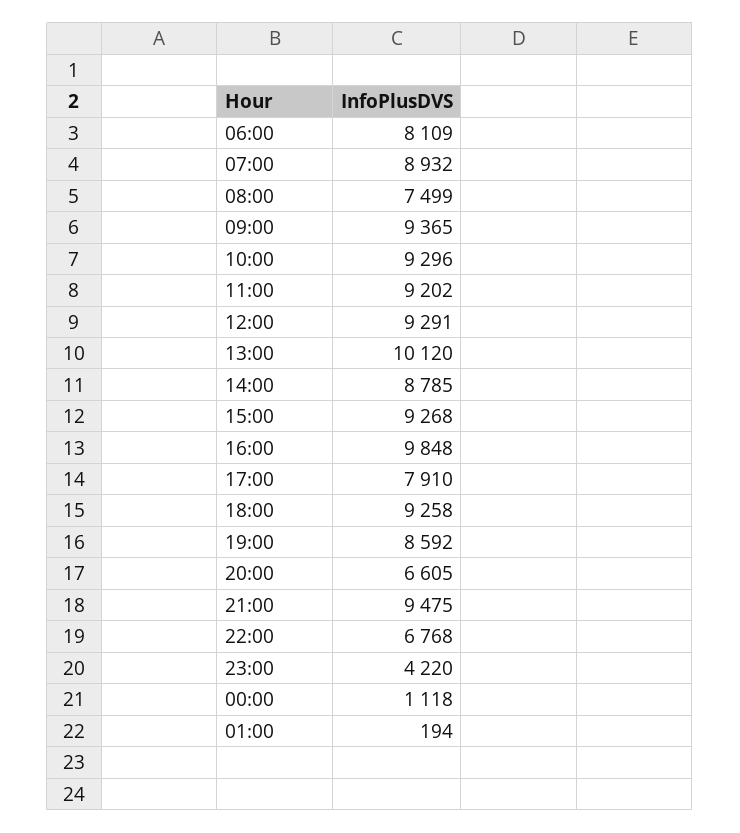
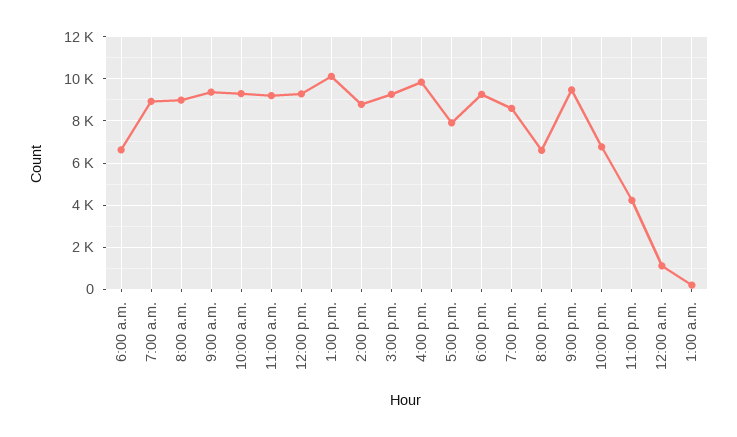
06:00: 8109 -> 6500
08:00: 7499 -> 9000

